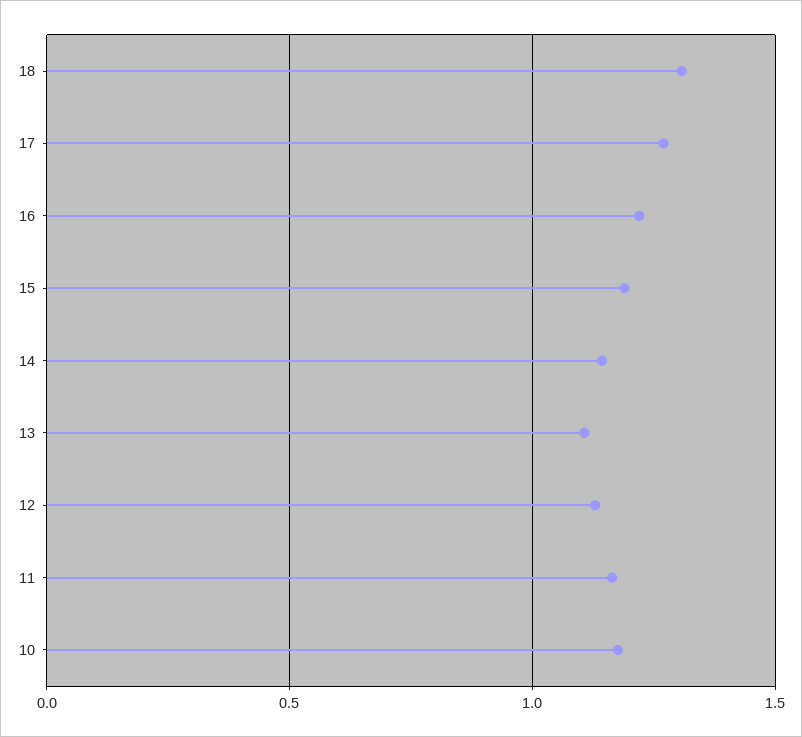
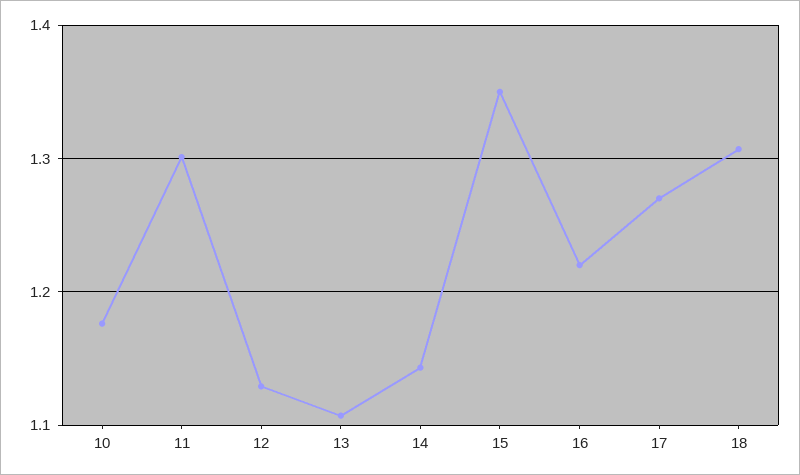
15: 1.2 -> 1.35
11: 1.15 -> 1.3

